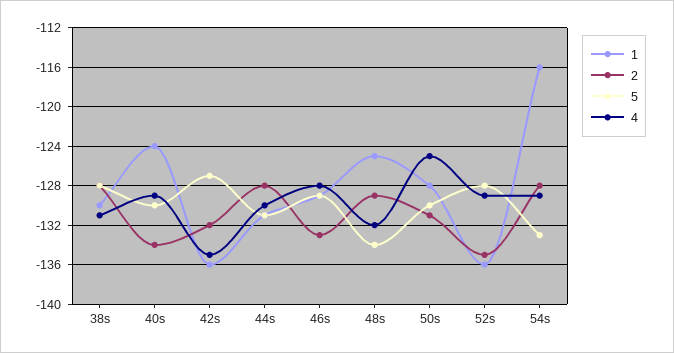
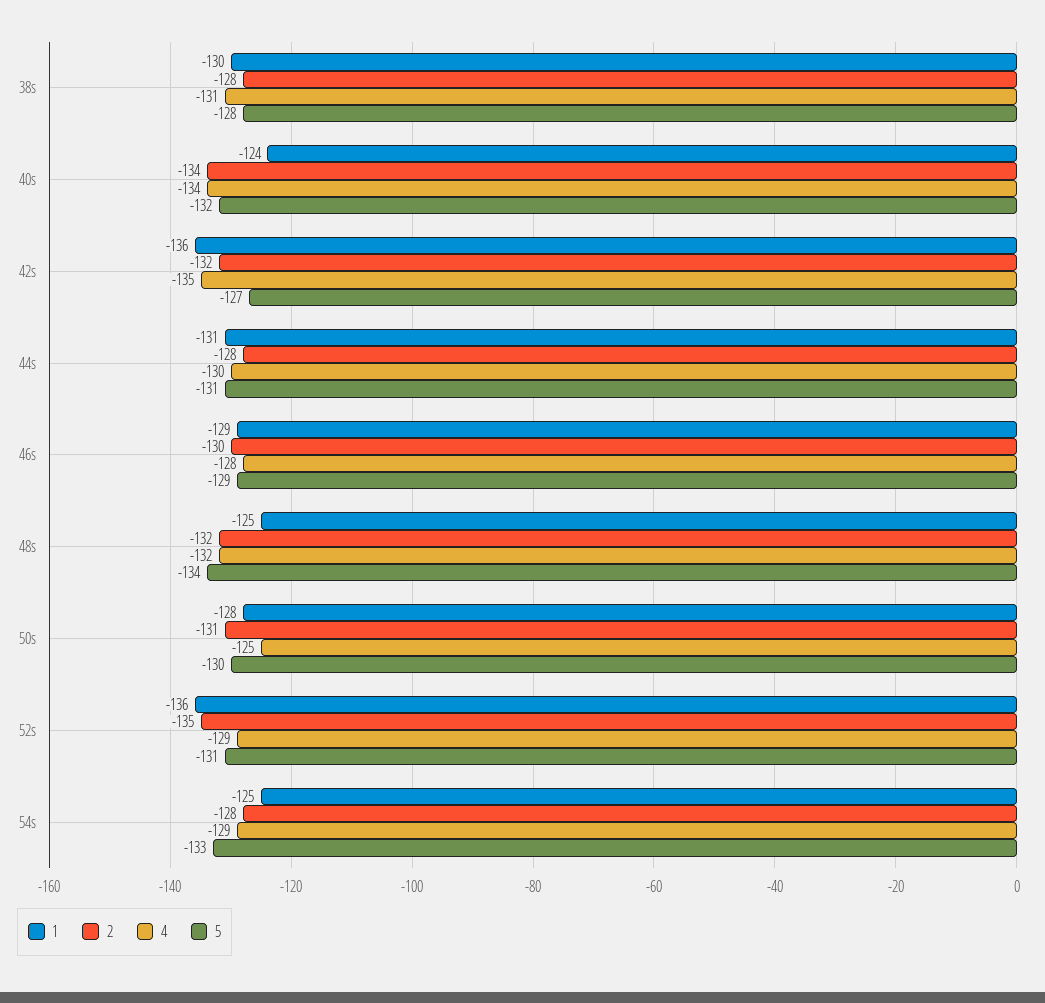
5, 40s: -130 -> -132
4, 40s: -129 -> -134
2, 46s: -133 -> -130
2, 48s: -129 -> -132
5, 52s: -128 -> -131
1, 54s: -116 -> -125

